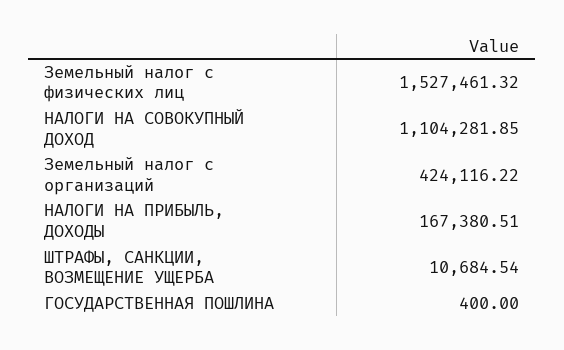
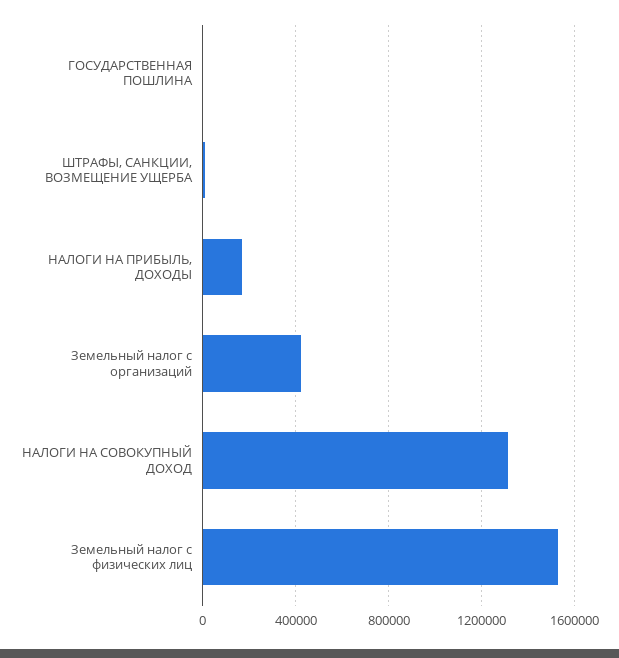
НАЛОГИ НА СОВОКУПНЫЙ ДОХОД: 1104281.85 -> 1300000

